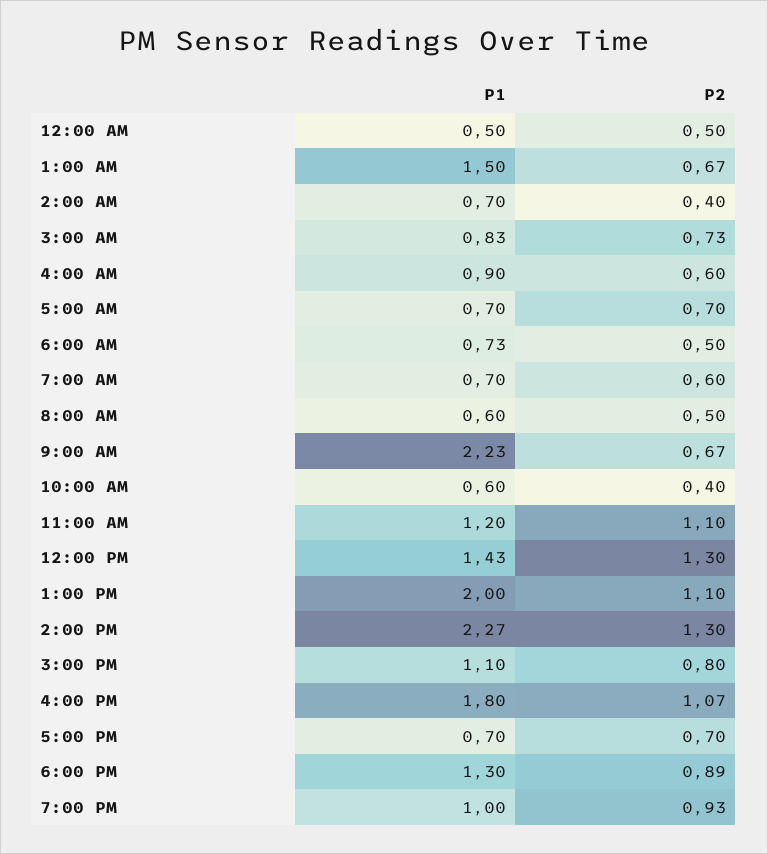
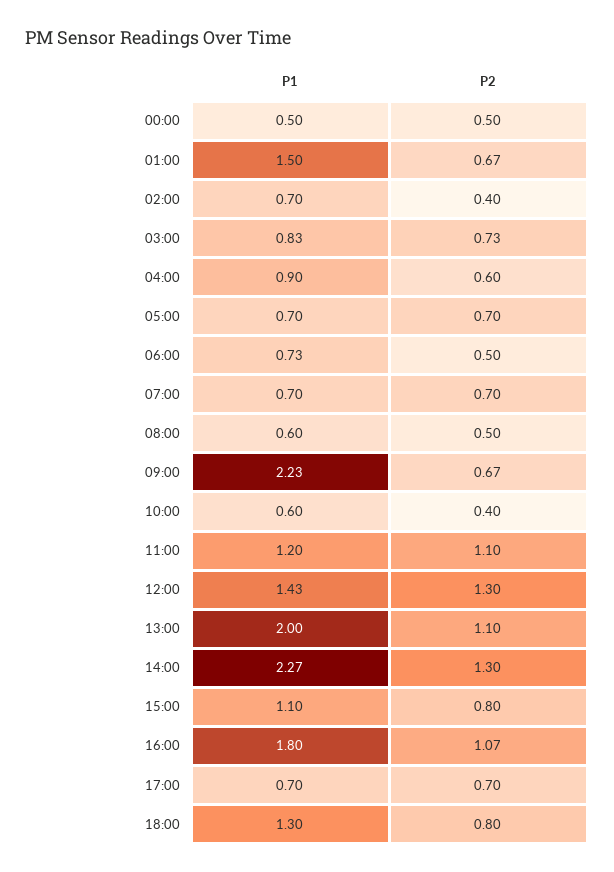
P2, 7:00 AM: 0.6 -> 0.7
P2, 6:00 PM: 0.89 -> 0.8
P1, 7:00 PM: 1 -> none
P2, 7:00 PM: 0.93 -> none

